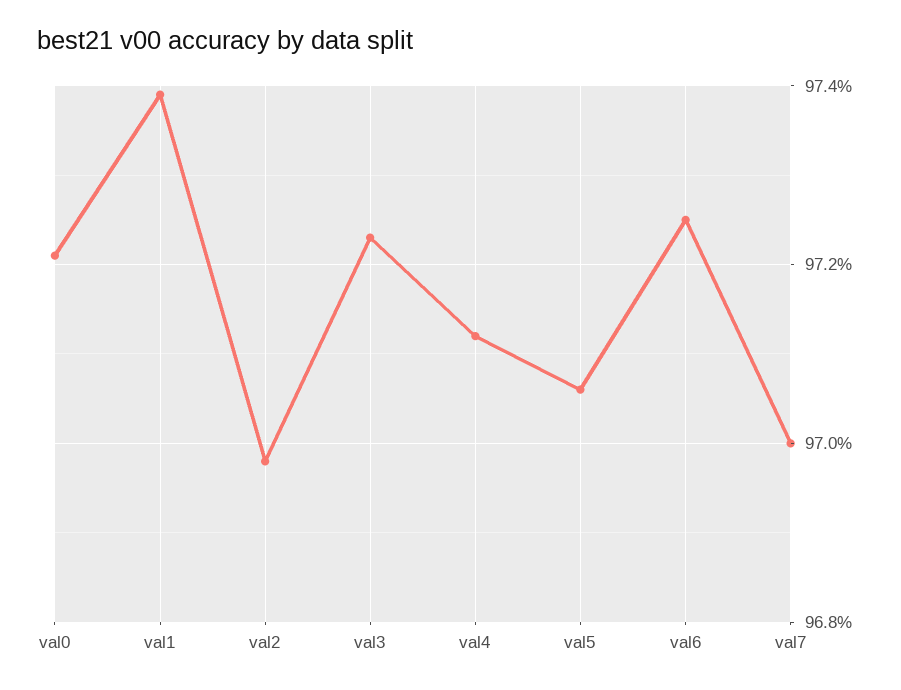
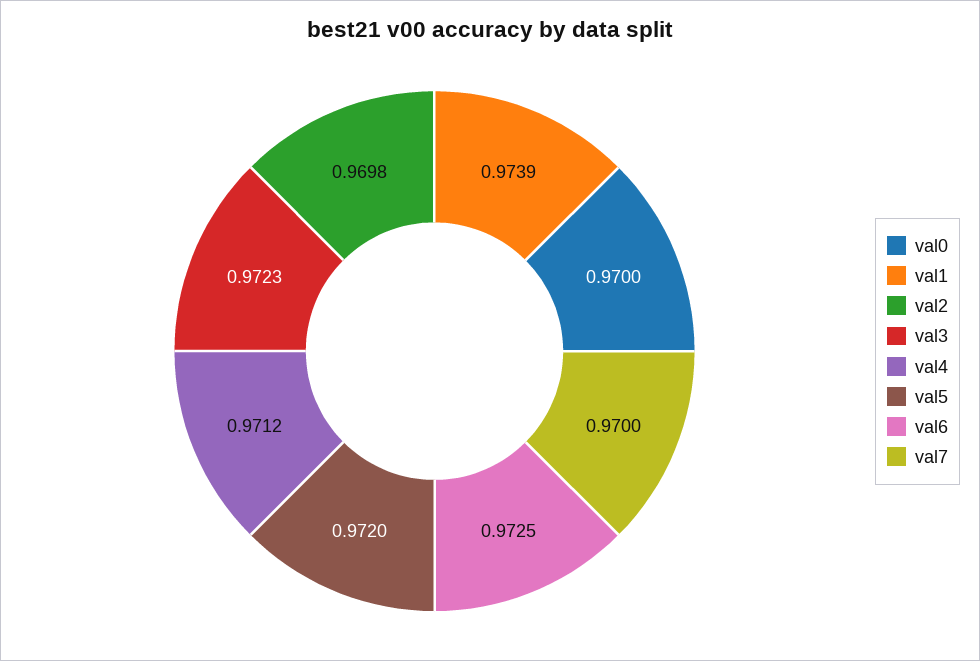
val0: 0.972 -> 0.97
val5: 0.9705 -> 0.972

